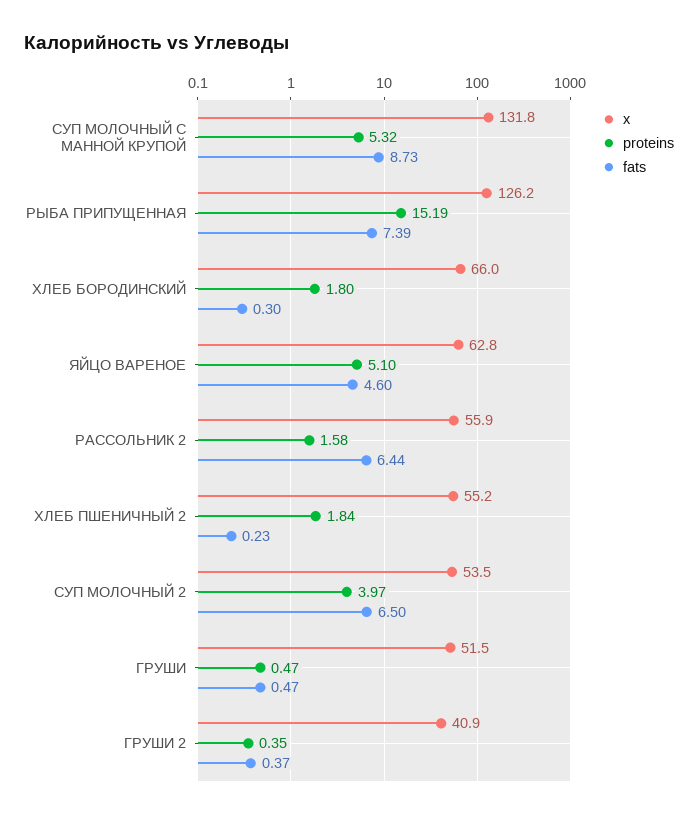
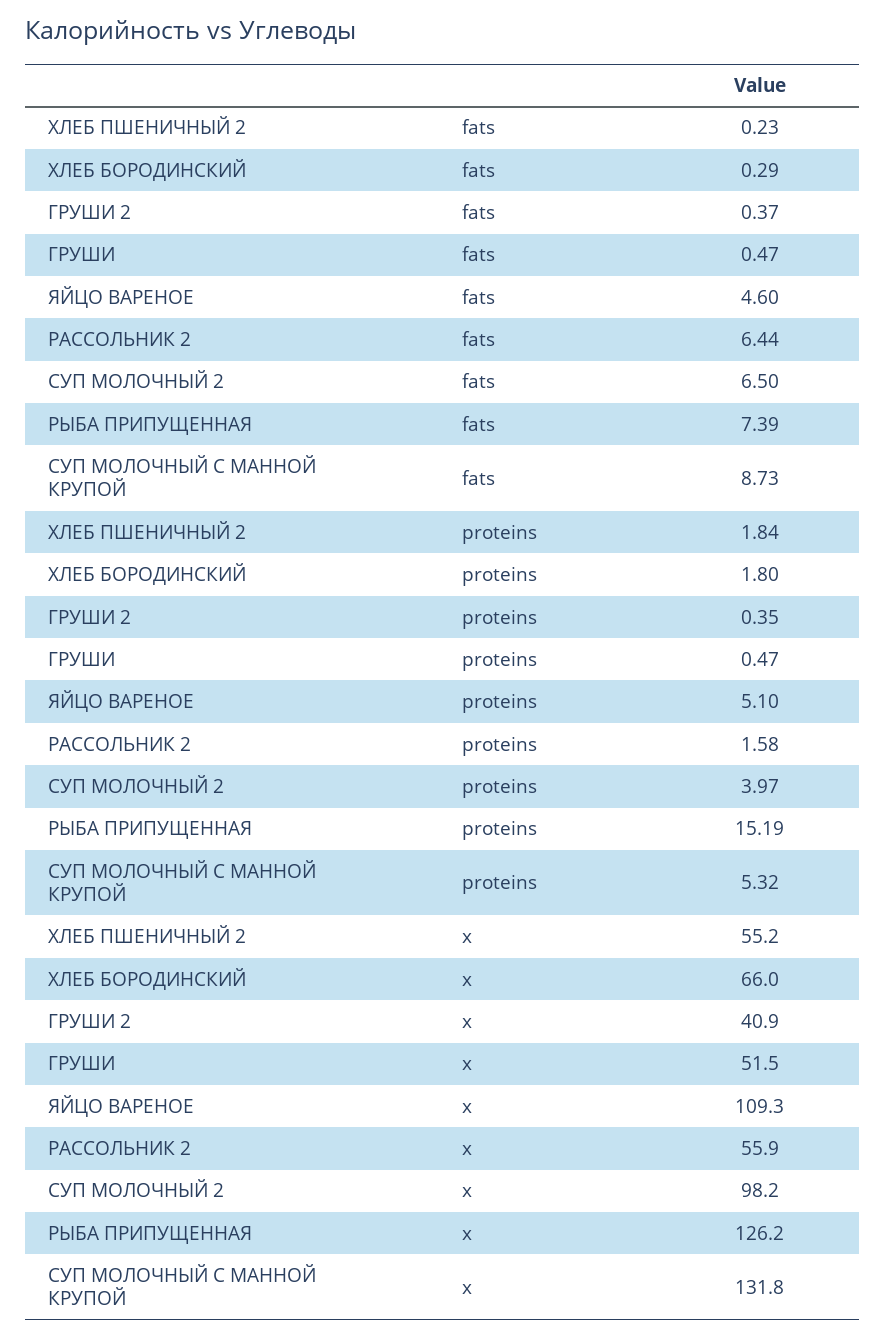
fats, ХЛЕБ БОРОДИНСКИЙ: 0.3 -> 0.29
x, ЯЙЦО ВАРЕНОЕ: 62.8 -> 109.3
x, СУП МОЛОЧНЫЙ 2: 53.5 -> 98.2

